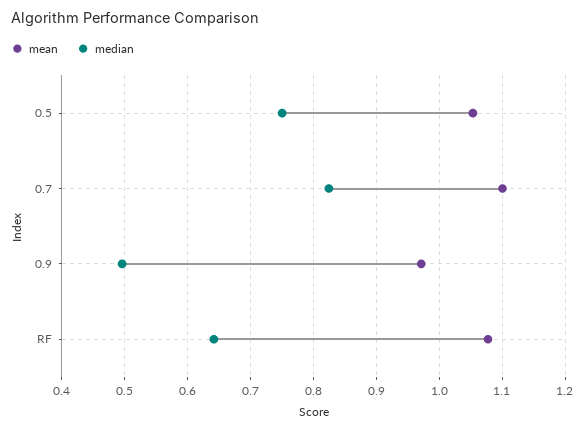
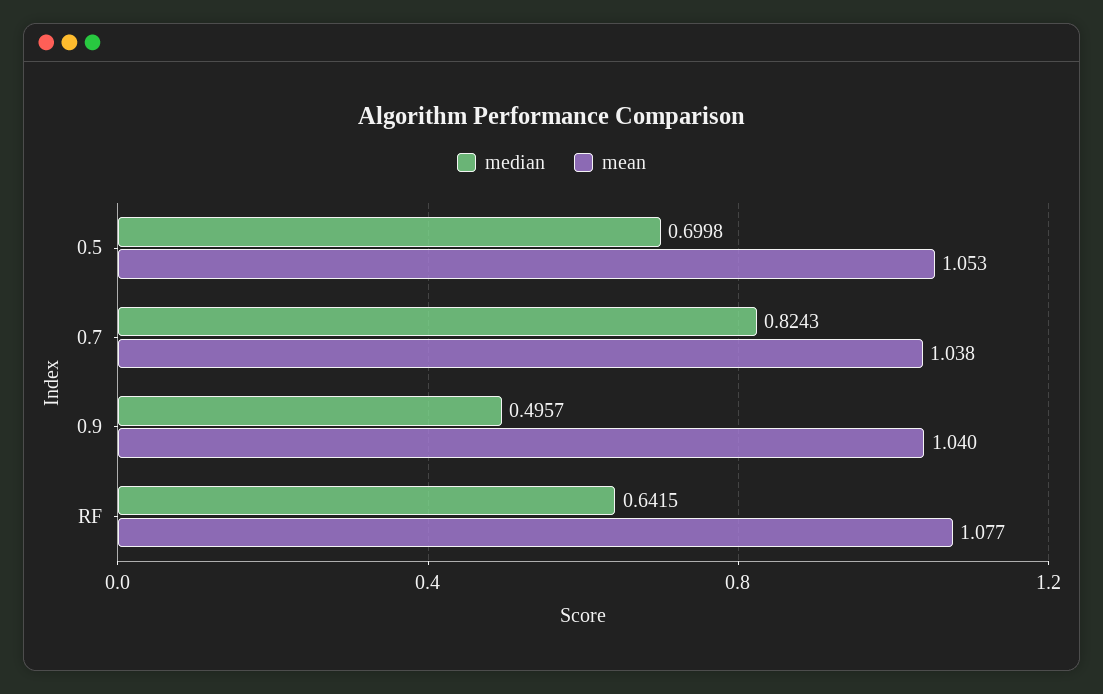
median, 0.5: 0.75 -> 0.6998
mean, 0.7: 1.1 -> 1.038
mean, 0.9: 0.97 -> 1.04

